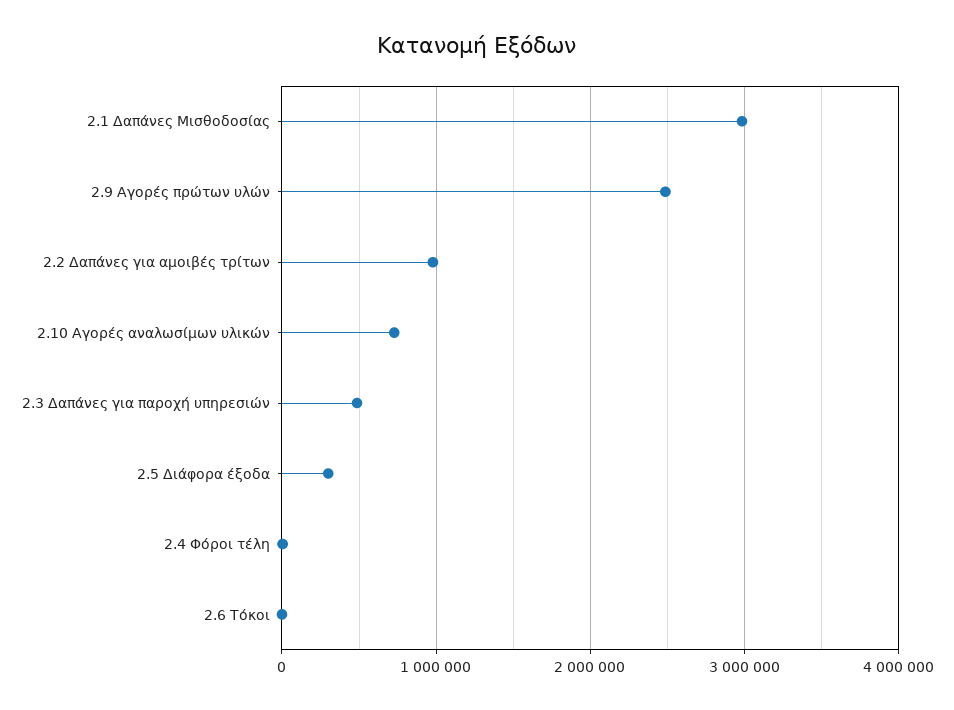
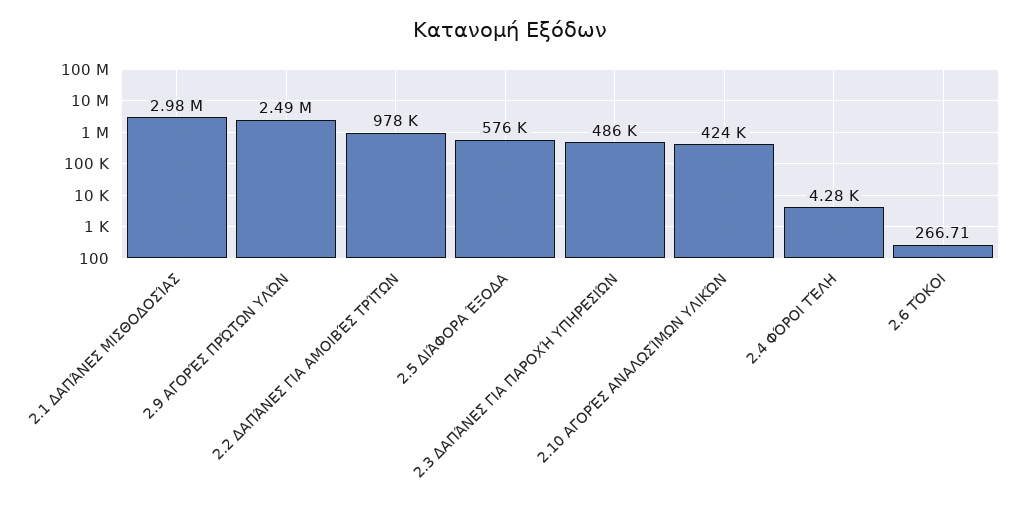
2.10 Αγορές αναλωσίμων υλικών: 700000 -> 424000
2.5 Διάφορα έξοδα: 300000 -> 576000

